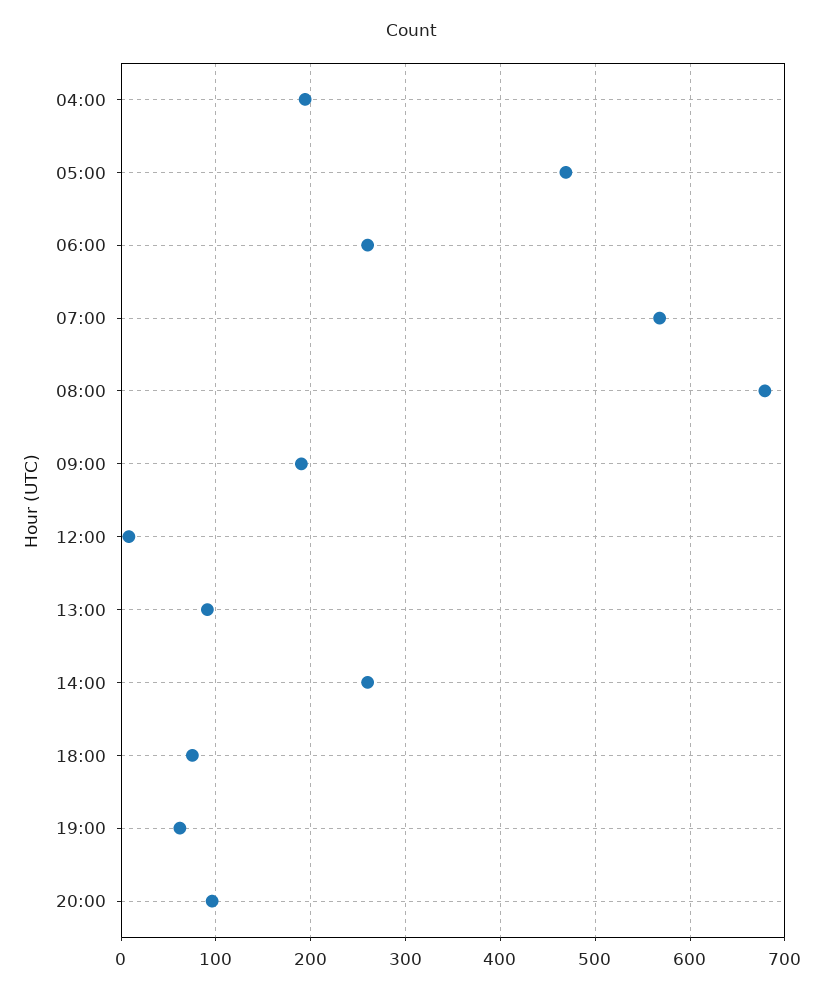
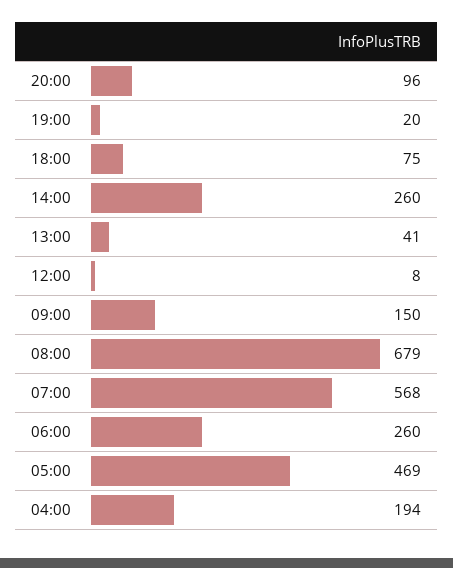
09:00: 190 -> 150
13:00: 90 -> 41
19:00: 60 -> 20

